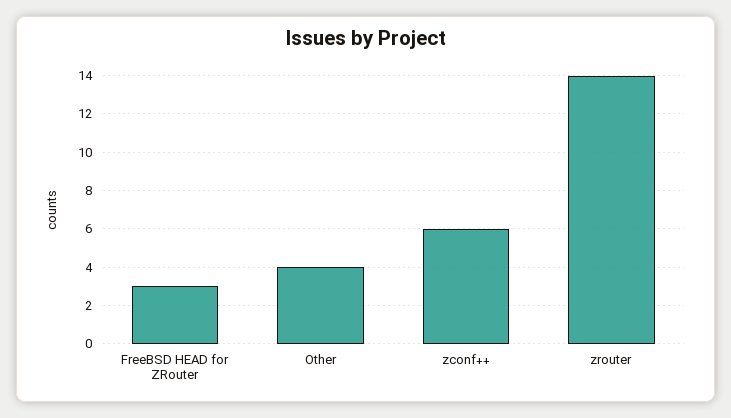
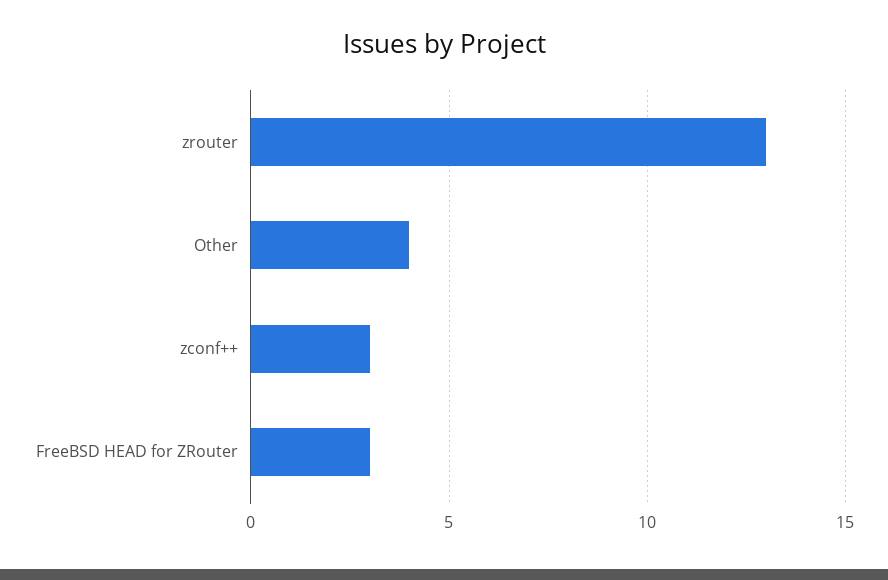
zconf++: 6 -> 3
zrouter: 14 -> 13

